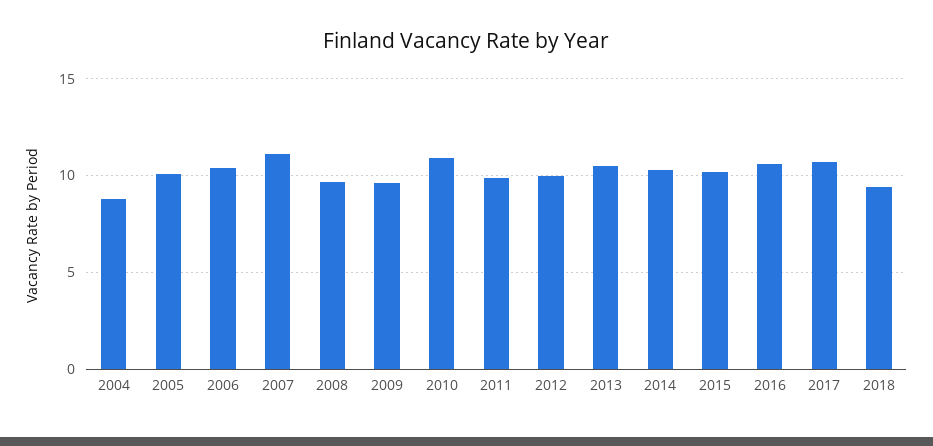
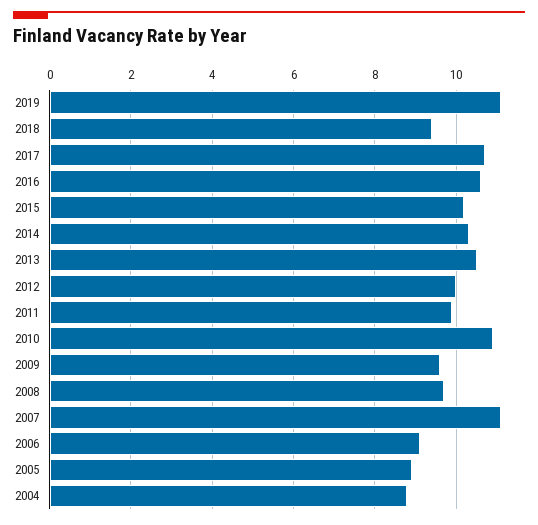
2005: 10 -> 9
2006: 10.5 -> 9
2019: none -> 11

